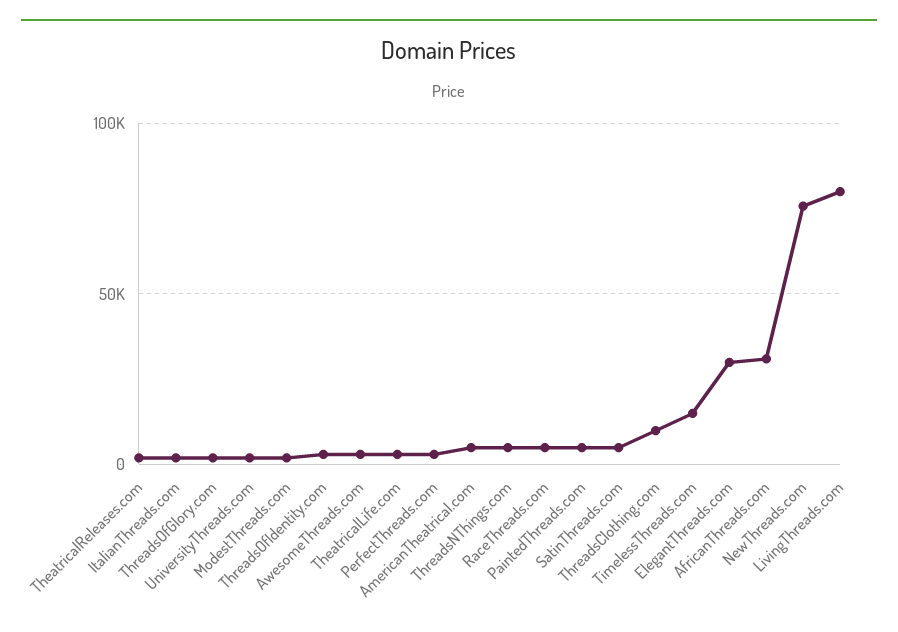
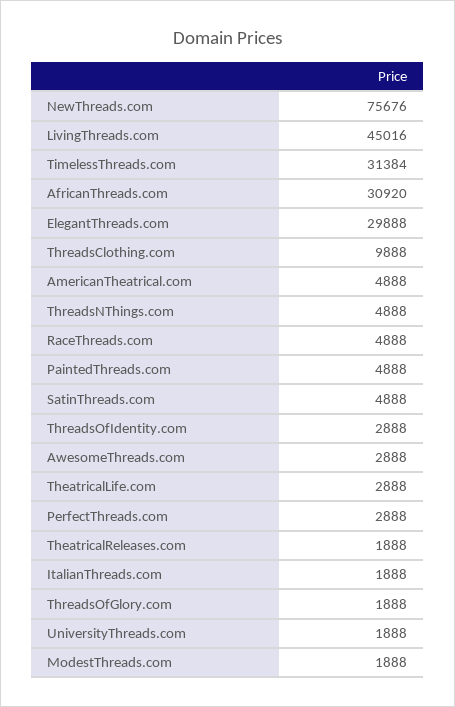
TimelessThreads.com: 15000 -> 31384
LivingThreads.com: 80000 -> 45016

